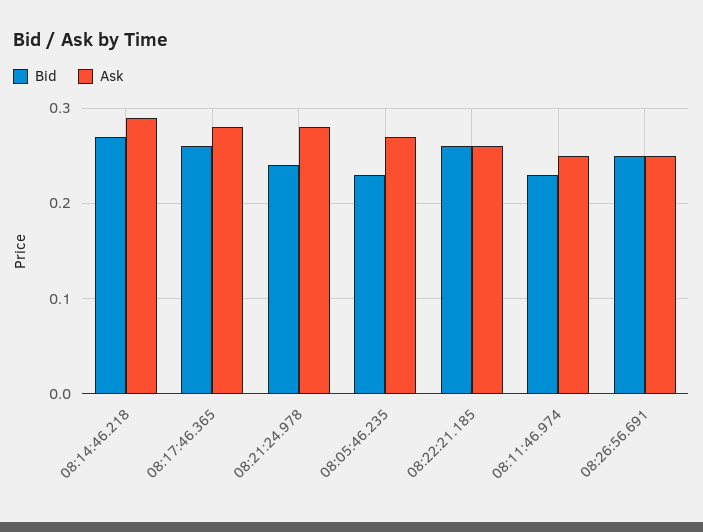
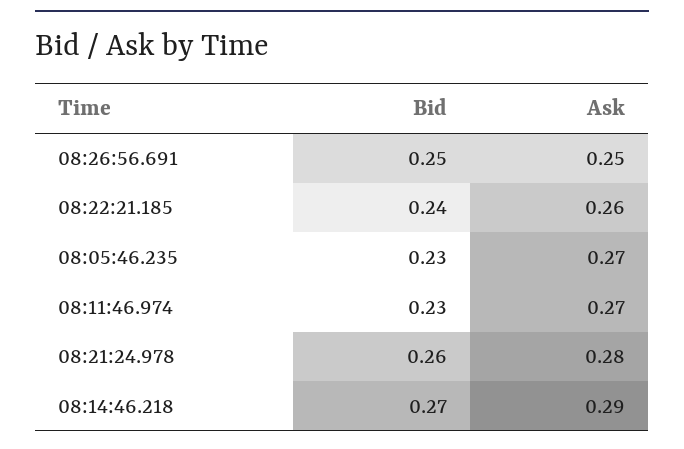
Bid, 08:17:46.365: 0.26 -> none
Ask, 08:17:46.365: 0.28 -> none
Bid, 08:21:24.978: 0.24 -> 0.26
Bid, 08:22:21.185: 0.26 -> 0.24
Ask, 08:11:46.974: 0.25 -> 0.27

